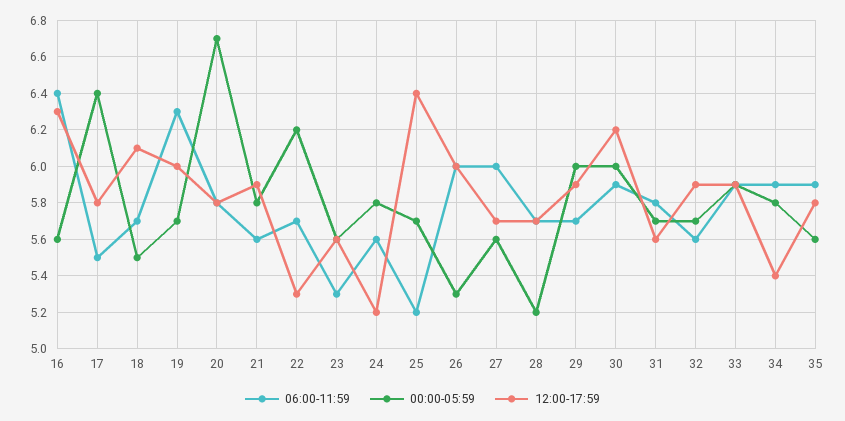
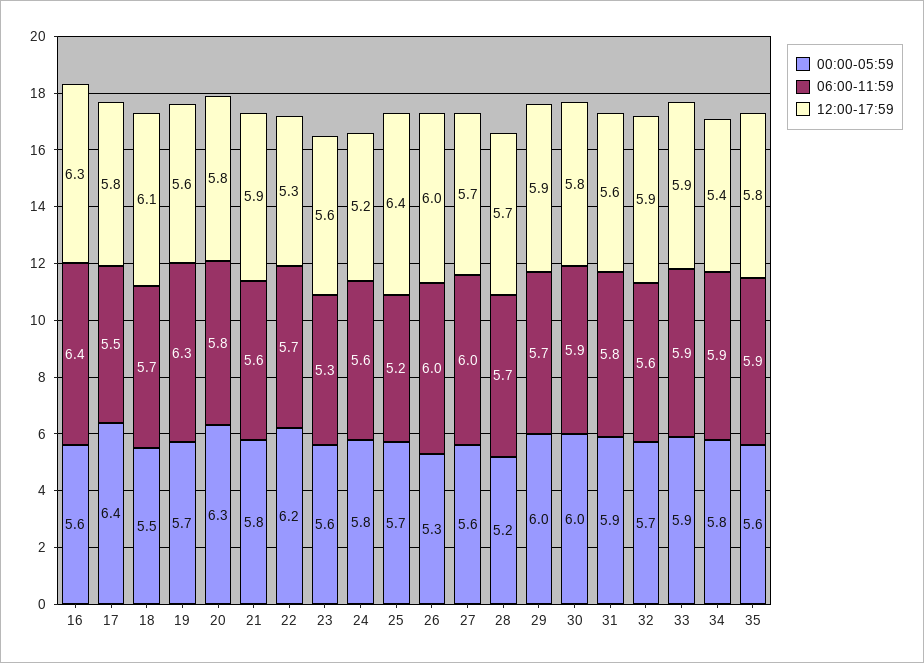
12:00-17:59, 19: 6 -> 5.6
00:00-05:59, 20: 6.7 -> 6.3
12:00-17:59, 30: 6.2 -> 5.8
00:00-05:59, 31: 5.7 -> 5.9

